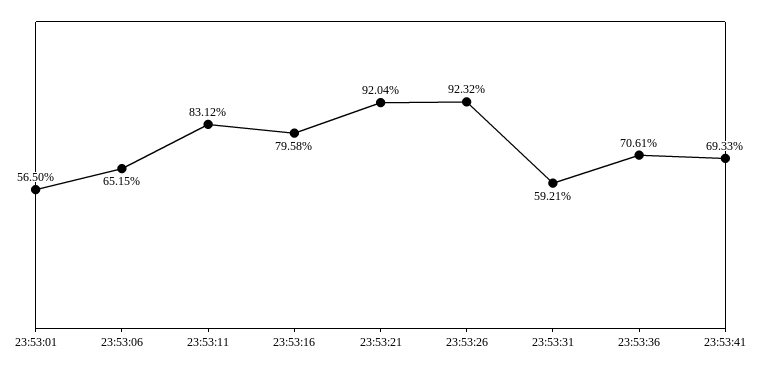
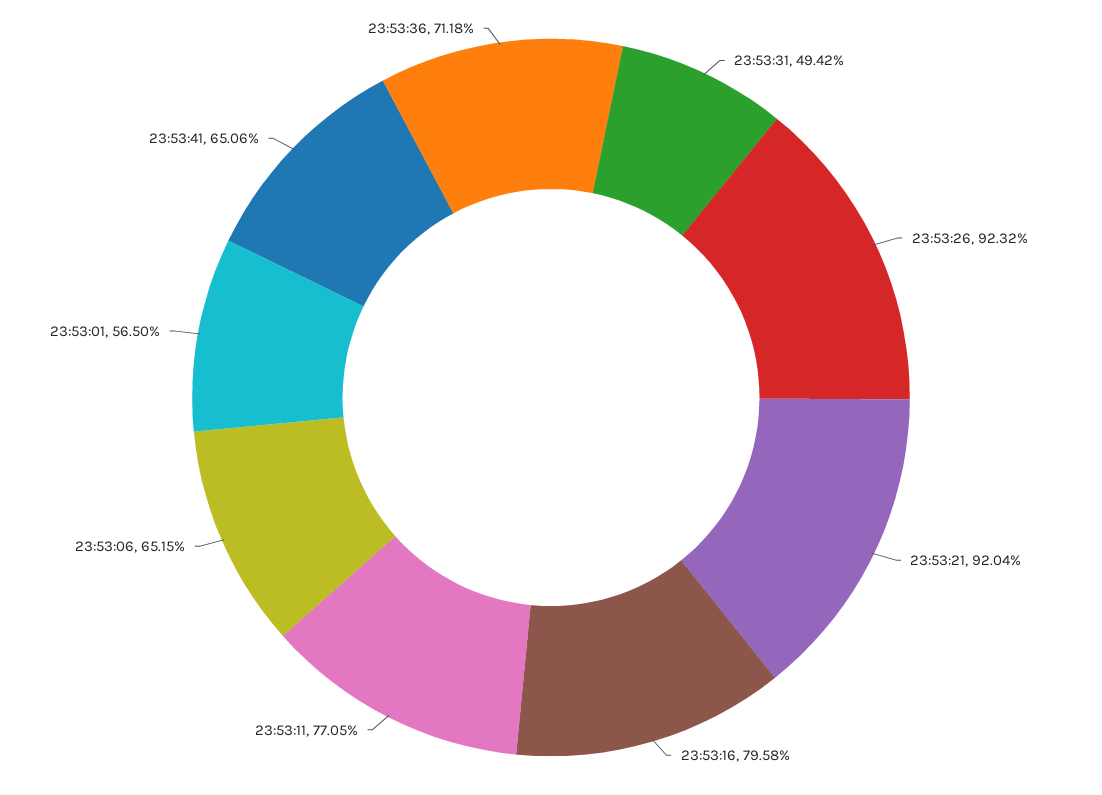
23:53:11: 83.12 -> 77.05
23:53:31: 59.21 -> 49.42
23:53:36: 70.61 -> 71.18
23:53:41: 69.33 -> 65.06

